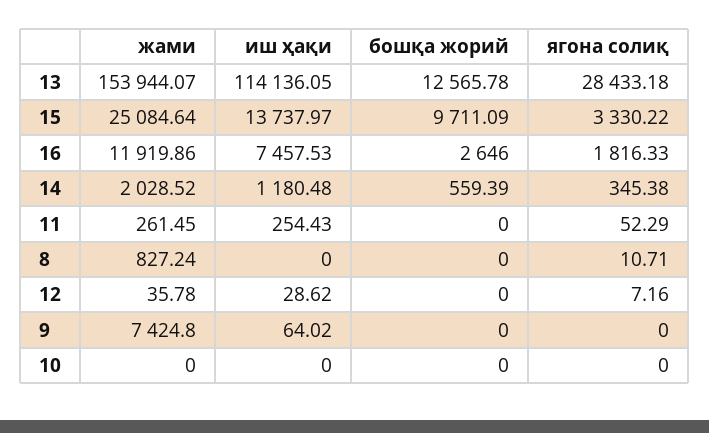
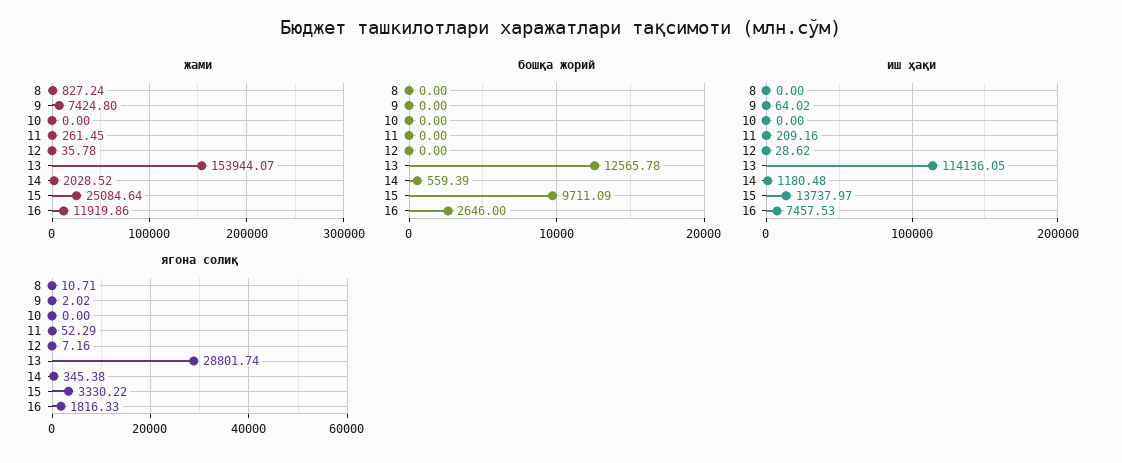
ягона солиқ, 13: 28433.18 -> 28801.74
иш ҳақи, 11: 254.43 -> 209.16
ягона солиқ, 9: 0 -> 2.02

